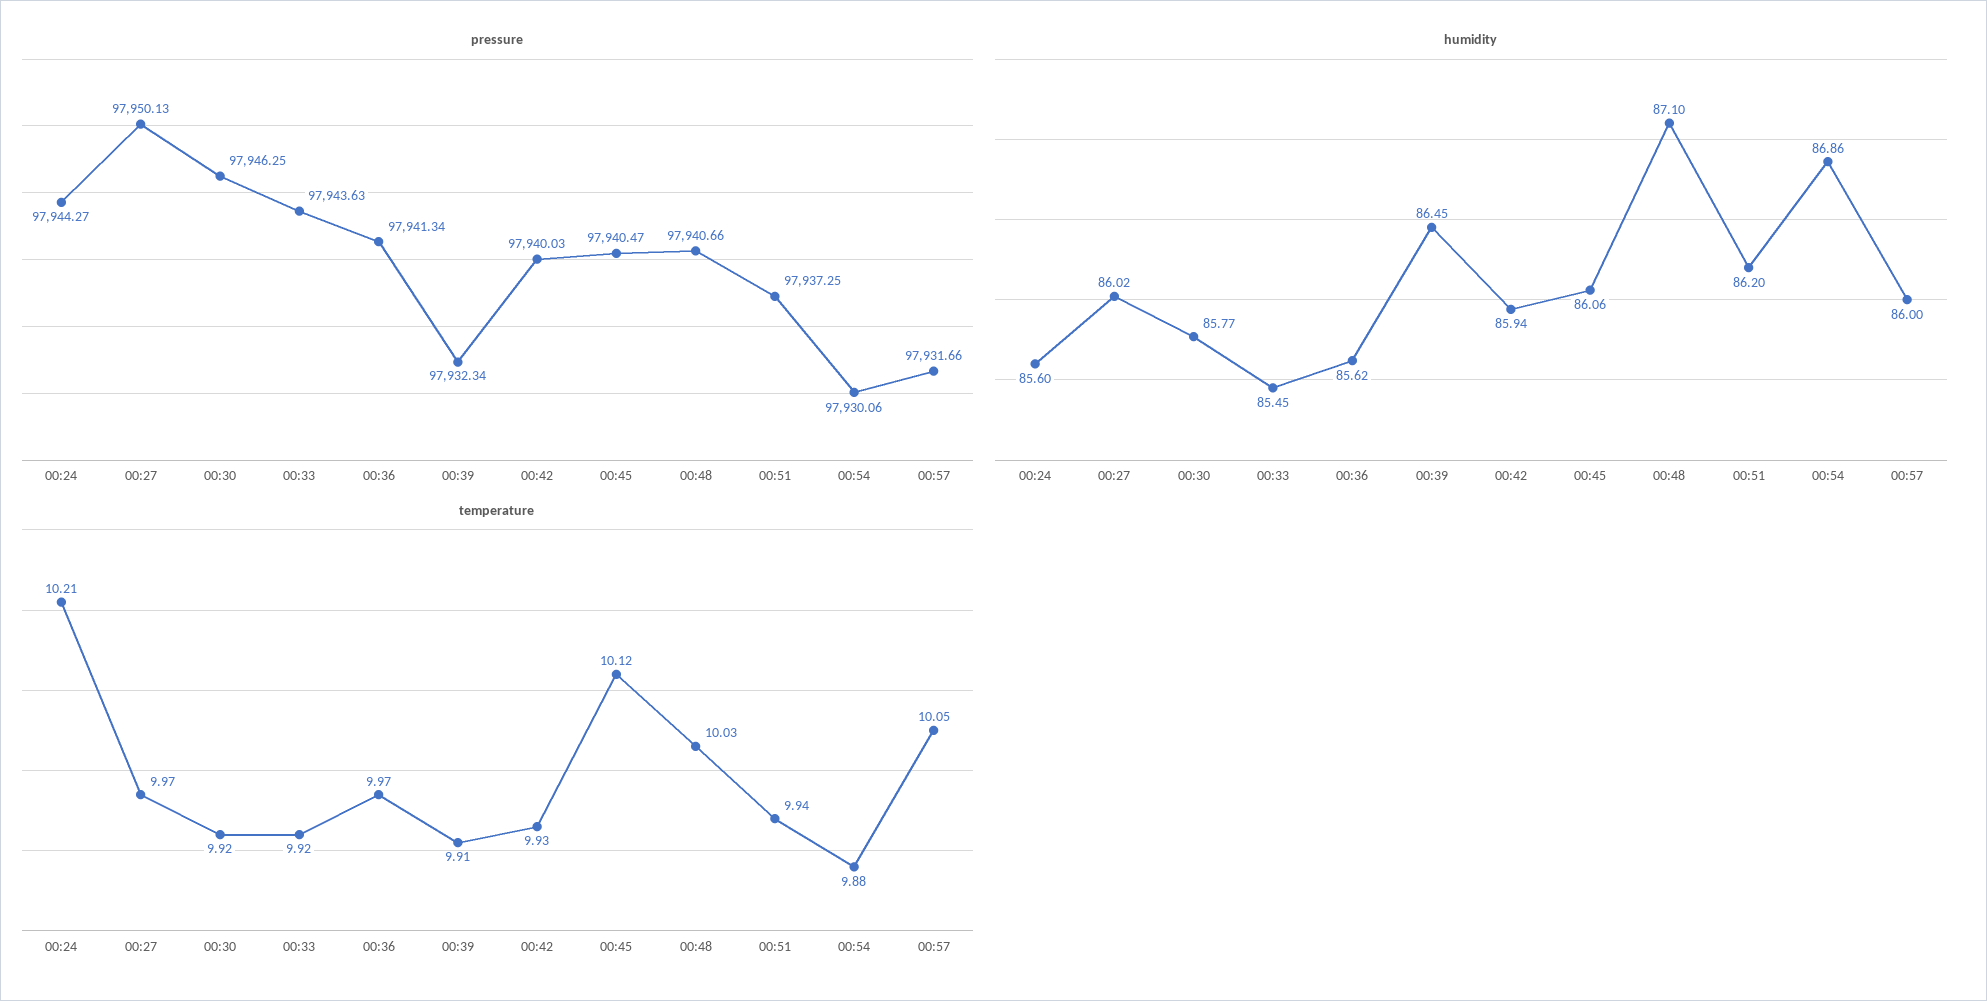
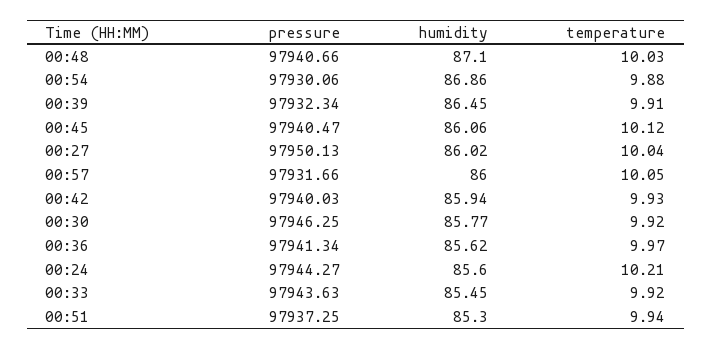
humidity, 00:51: 86.2 -> 85.3
temperature, 00:27: 9.97 -> 10.04

